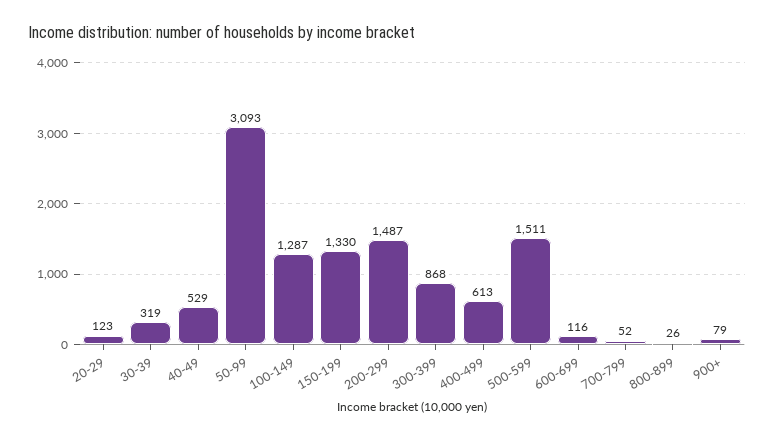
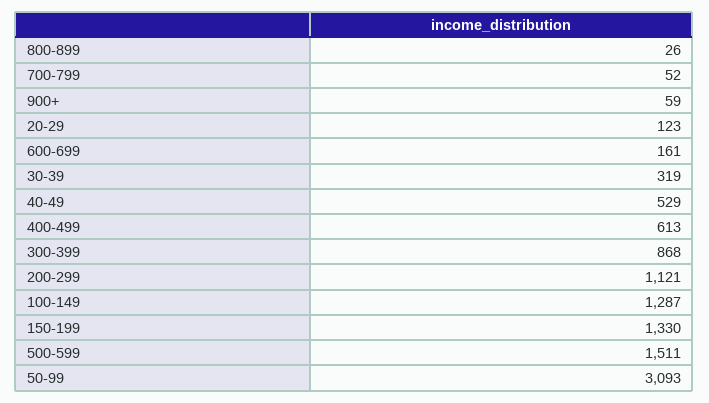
200-299: 1487 -> 1121
600-699: 116 -> 161
900+: 79 -> 59

